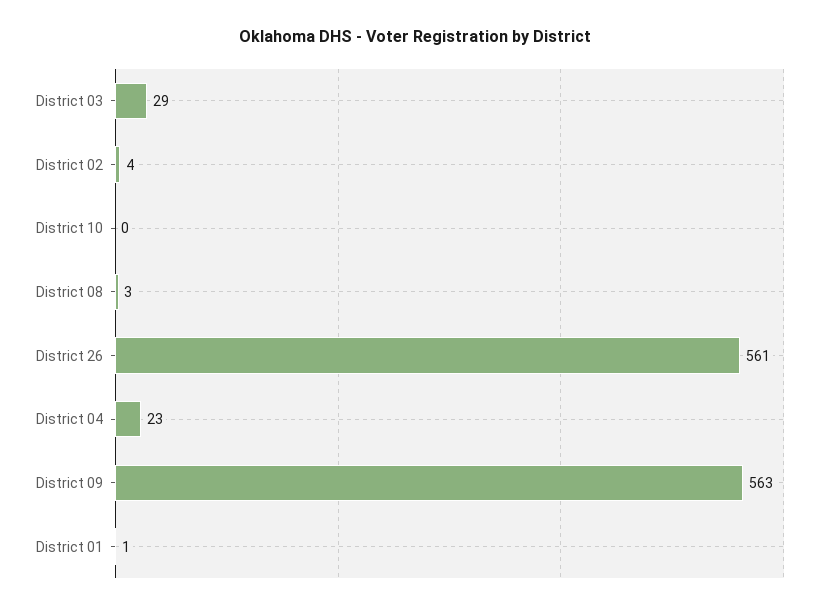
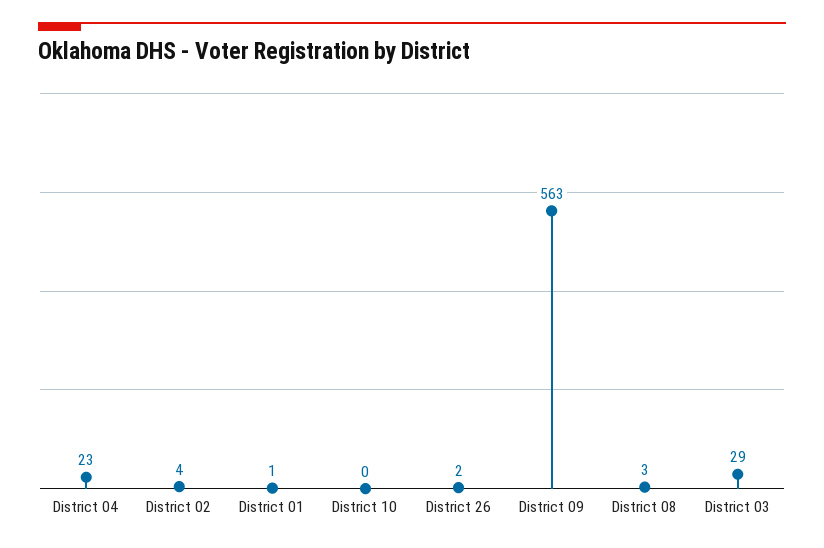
District 26: 561 -> 2

